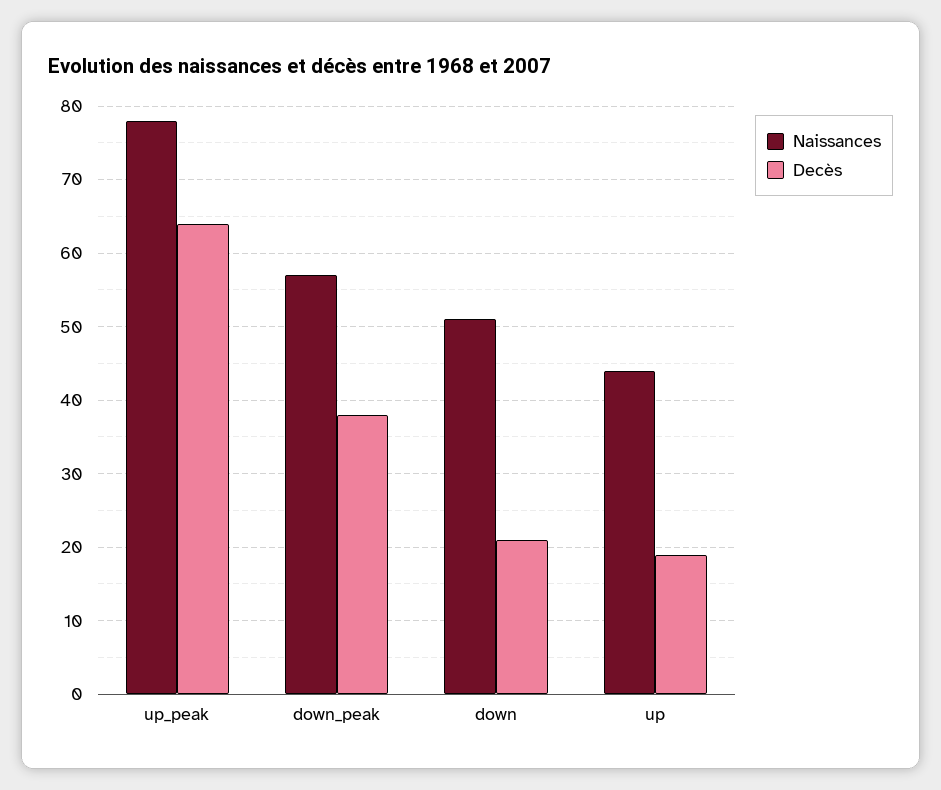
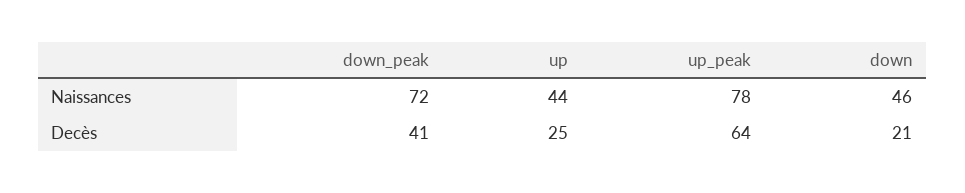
Naissances, down_peak: 57 -> 72
Decès, down_peak: 38 -> 41
Naissances, down: 51 -> 46
Decès, up: 19 -> 25

